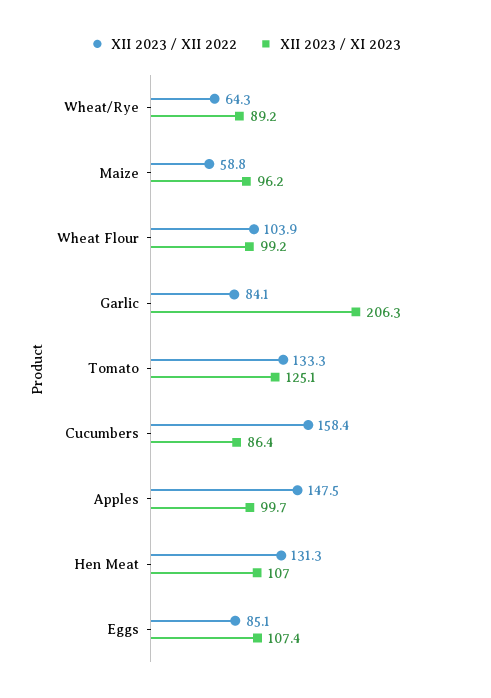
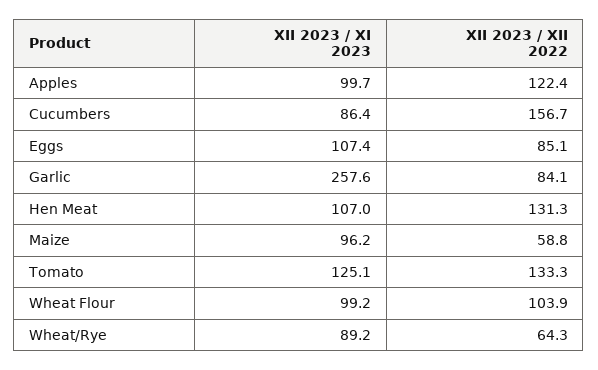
XII 2023 / XI 2023, Garlic: 206.3 -> 257.6
XII 2023 / XII 2022, Cucumbers: 158.4 -> 156.7
XII 2023 / XII 2022, Apples: 147.5 -> 122.4

